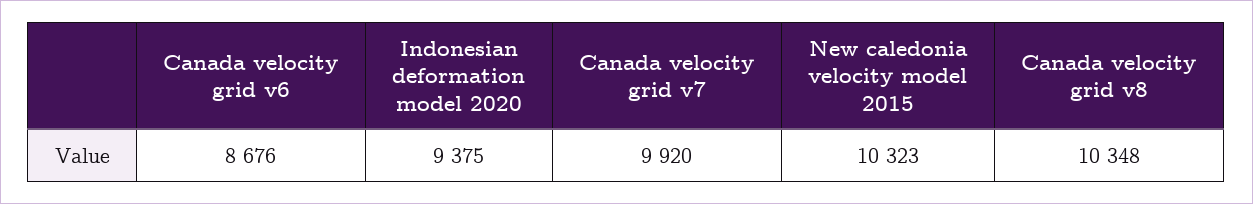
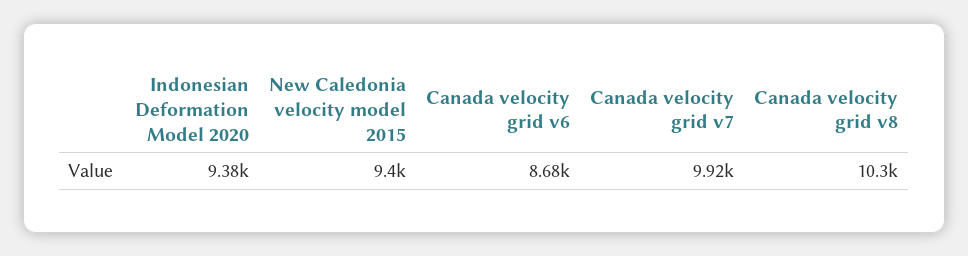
New caledonia velocity model 2015: 10323 -> 9400

